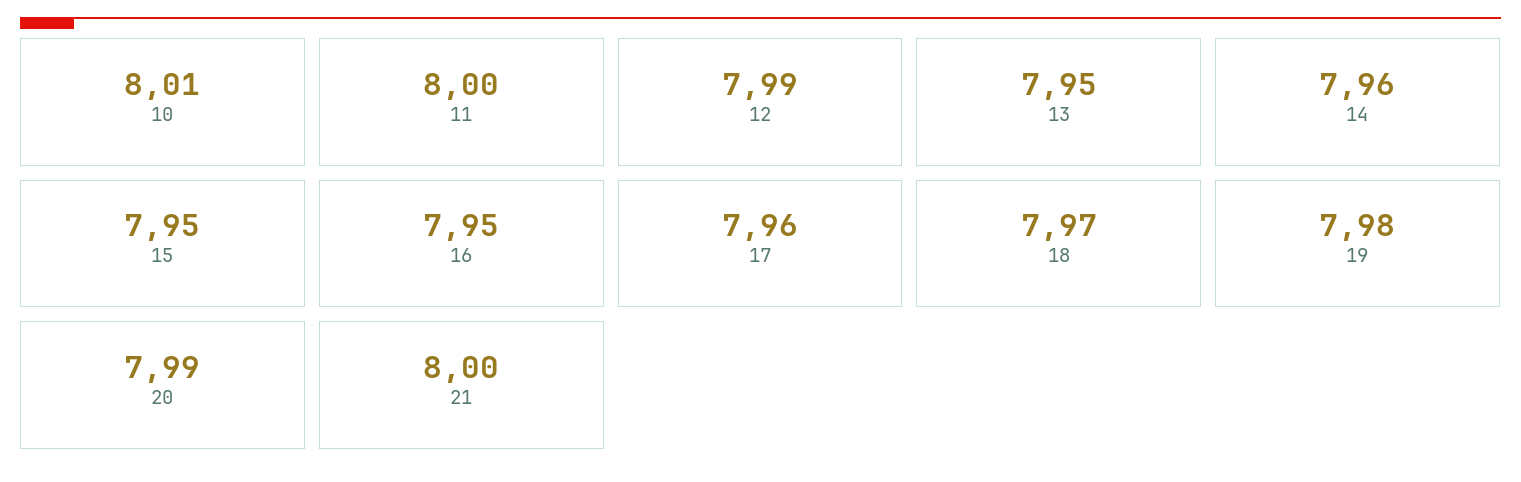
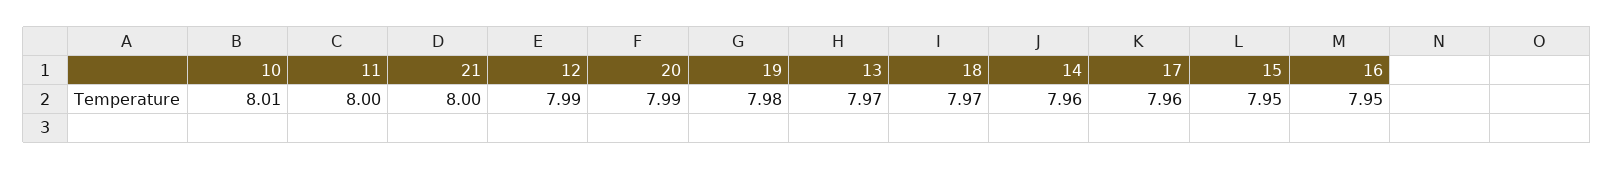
13: 7.95 -> 7.97

